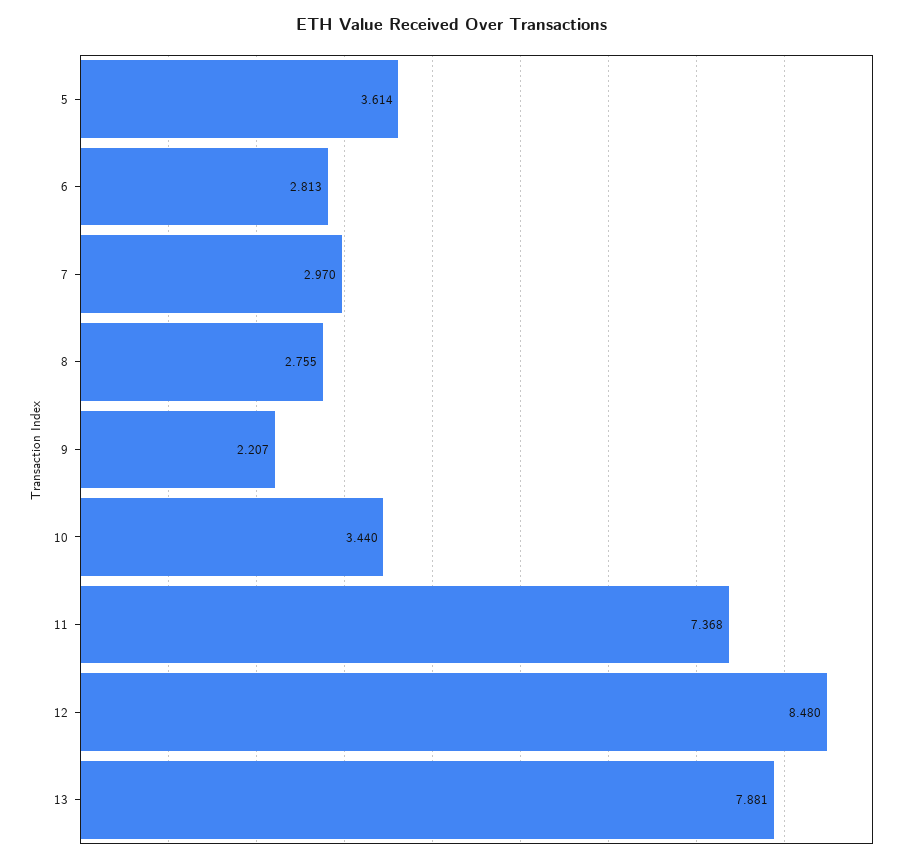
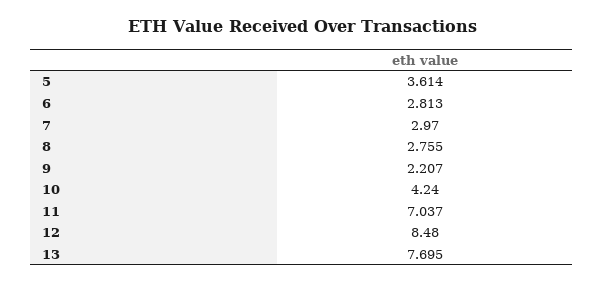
10: 3.44 -> 4.24
11: 7.368 -> 7.037
13: 7.881 -> 7.695

